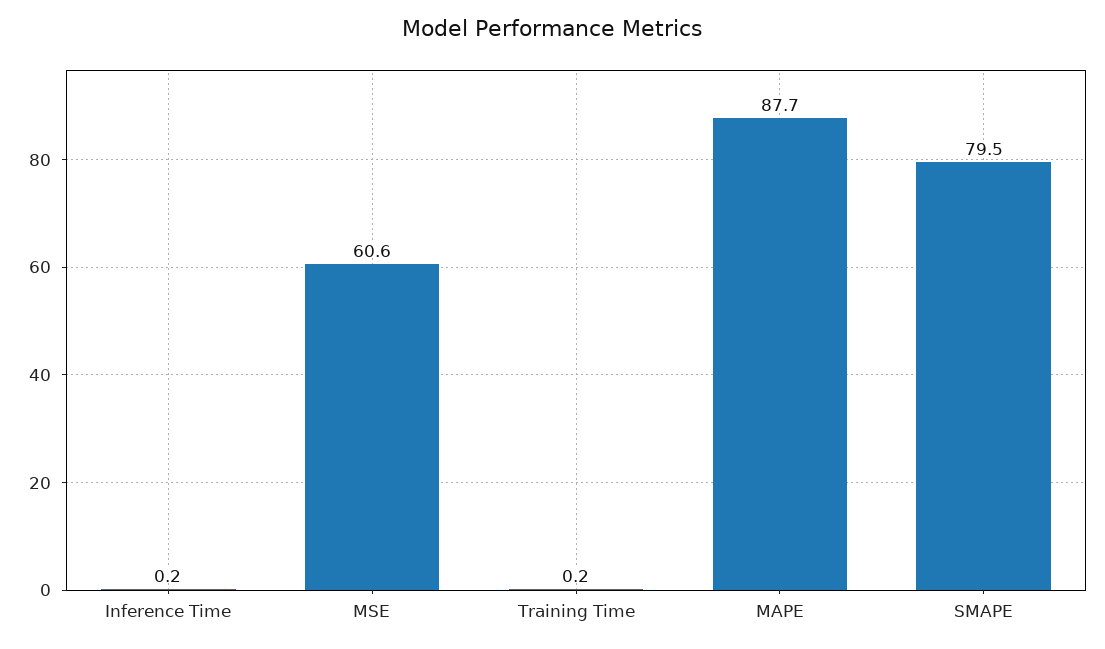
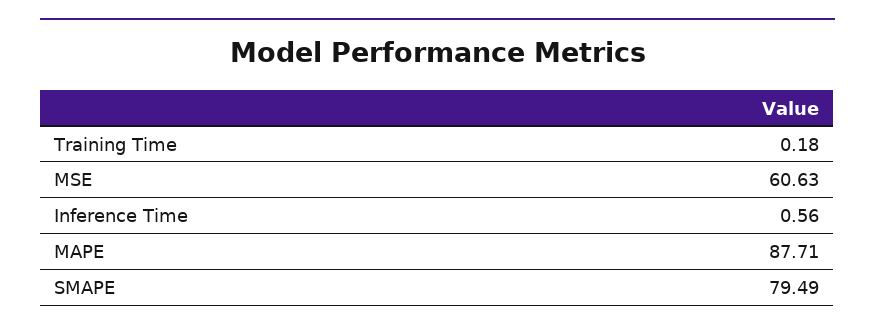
Inference Time: 0.2 -> 0.56

